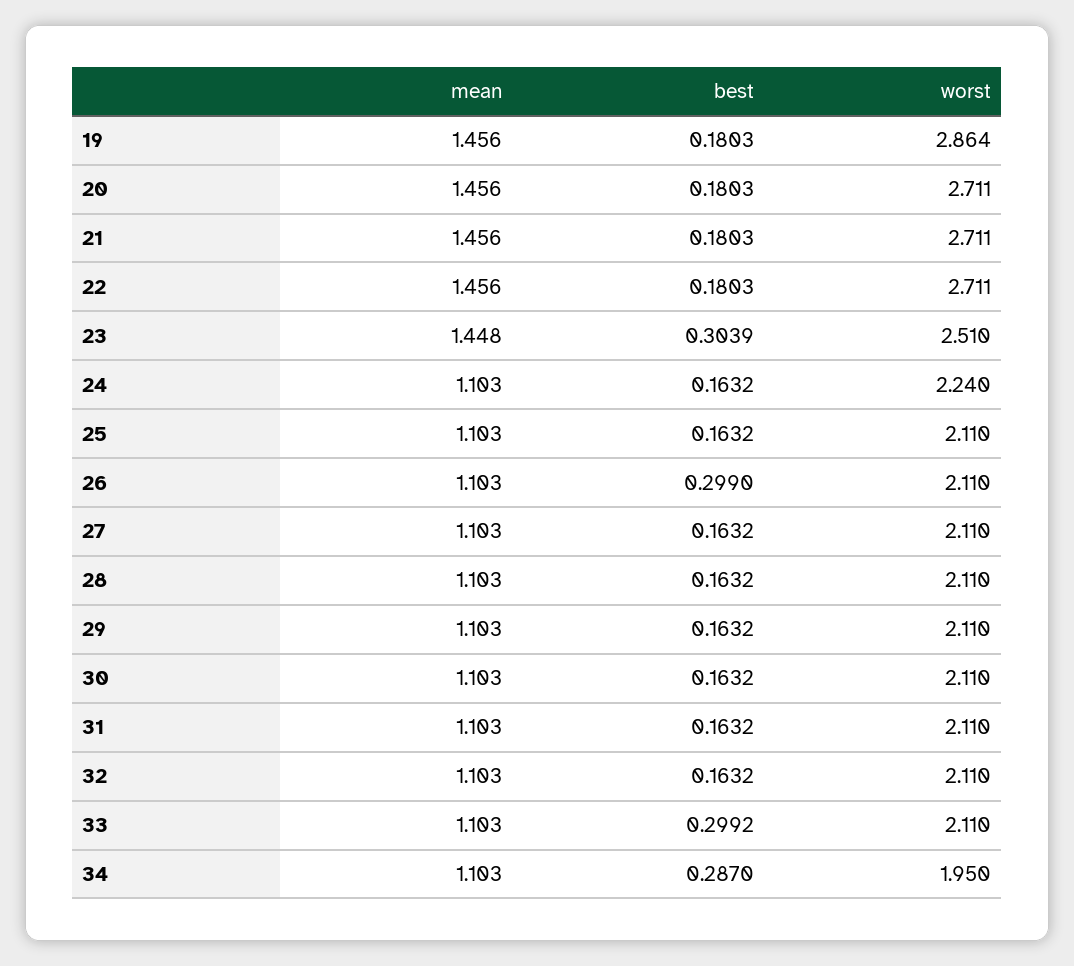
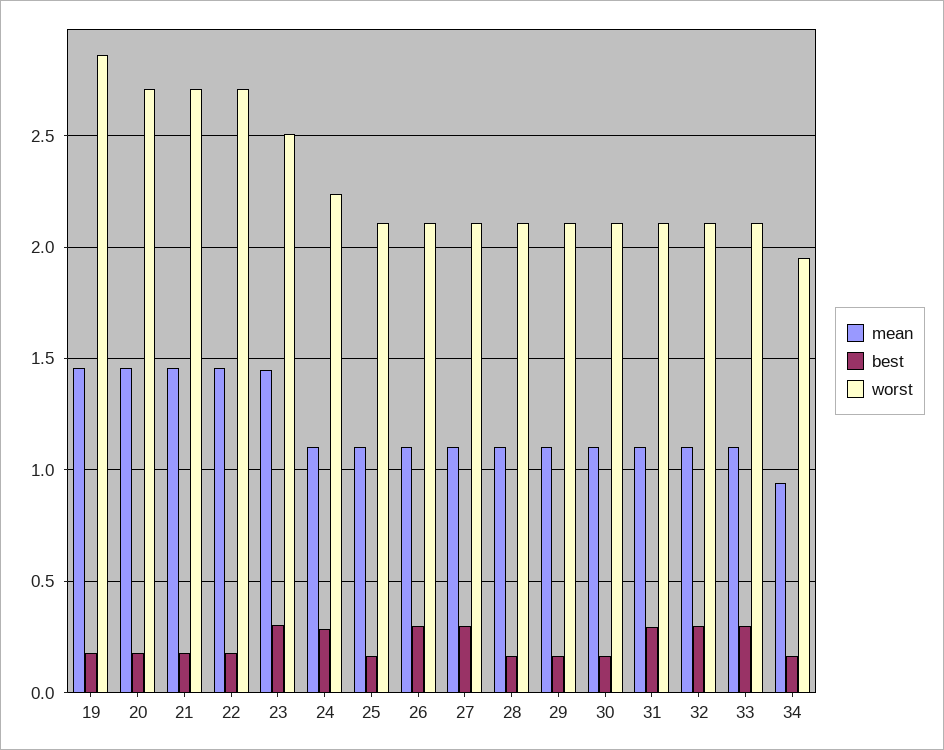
best, 24: 0.1632 -> 0.3
best, 27: 0.1632 -> 0.3
best, 31: 0.1632 -> 0.3
best, 32: 0.1632 -> 0.3
mean, 34: 1.103 -> 0.95
best, 34: 0.287 -> 0.15

